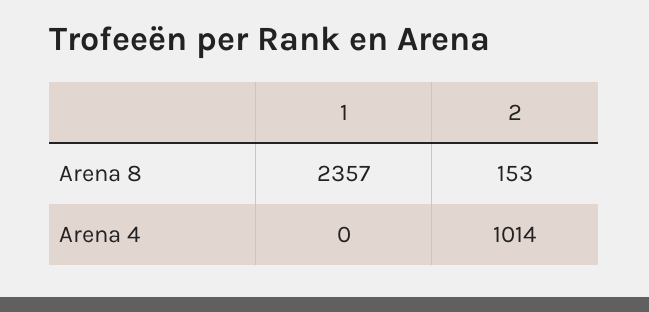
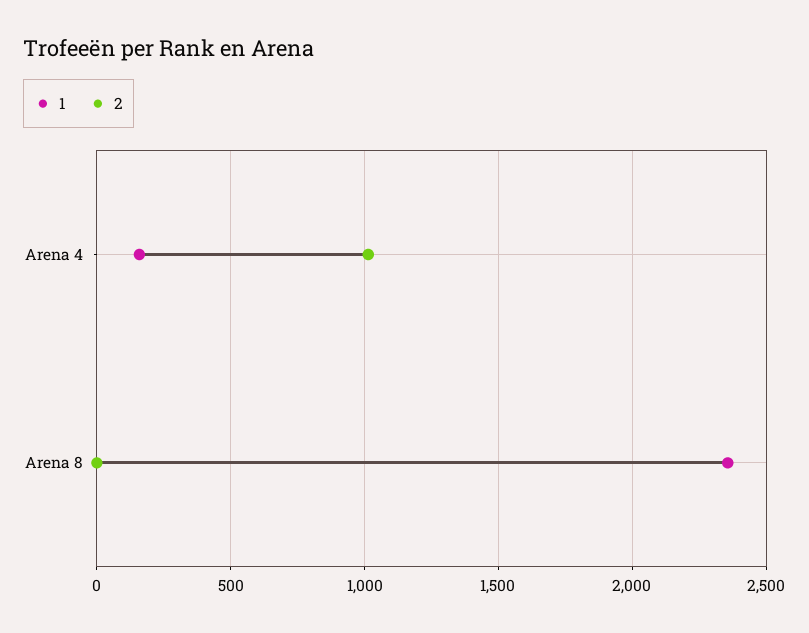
2, Arena 8: 153 -> 0
1, Arena 4: 0 -> 150

